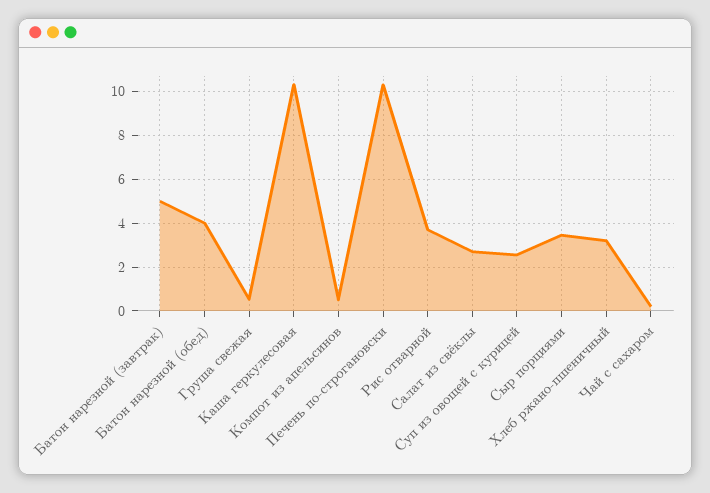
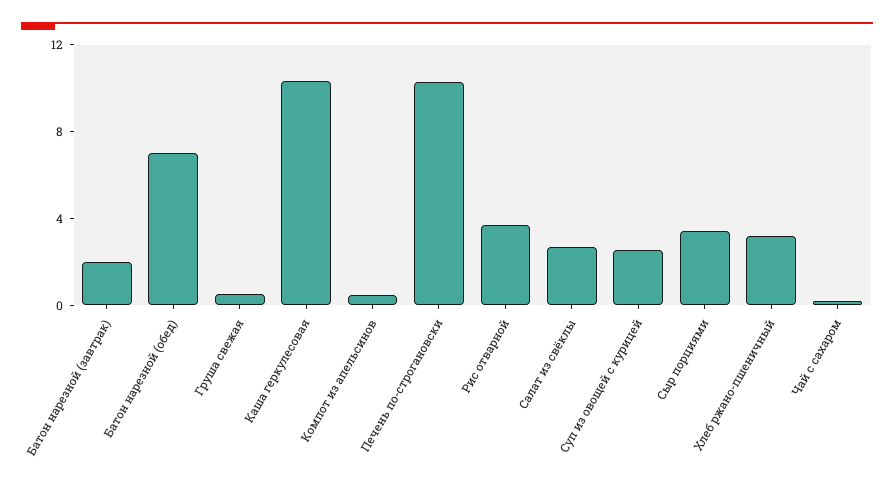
Батон нарезной (завтрак): 5 -> 2
Батон нарезной (обед): 4 -> 7

